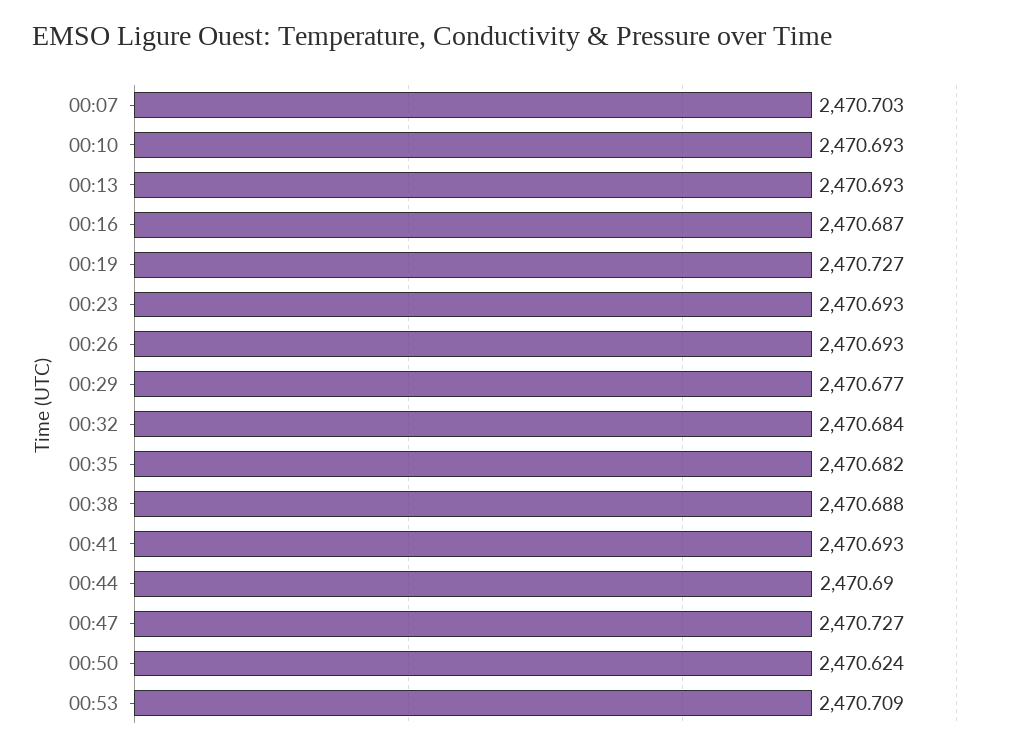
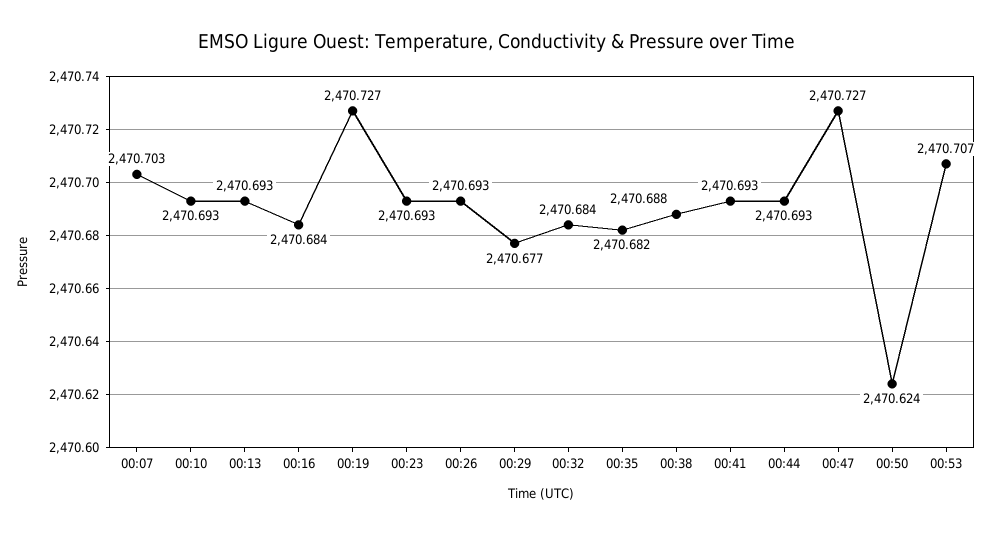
00:16: 2470.687 -> 2470.684
00:44: 2470.69 -> 2470.693
00:53: 2470.709 -> 2470.707

